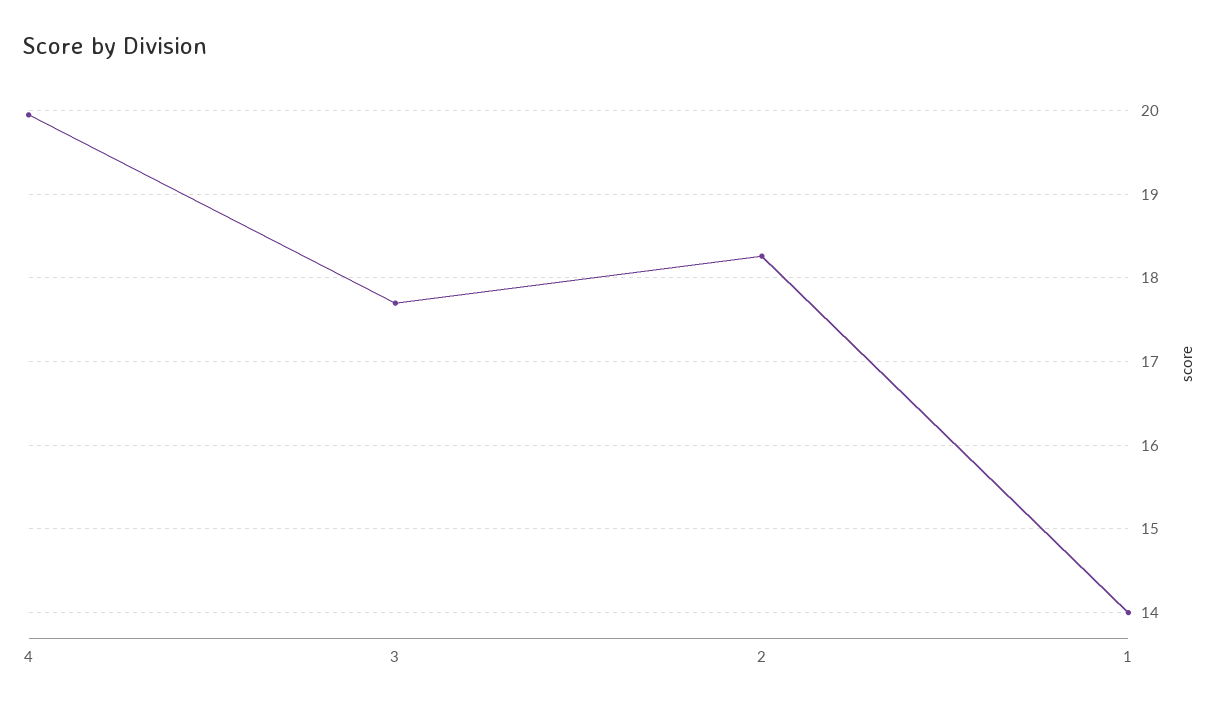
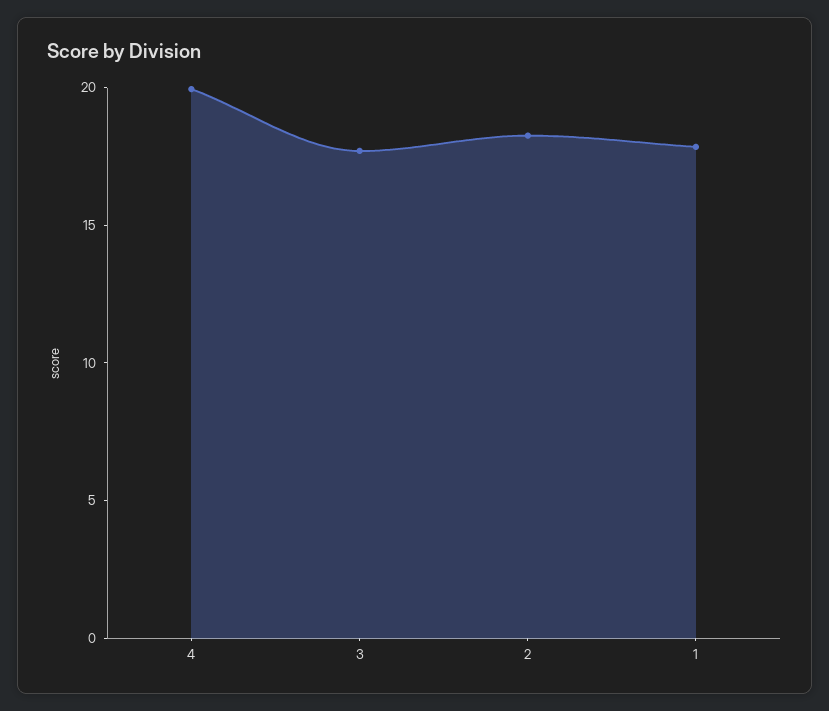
1: 14 -> 18

